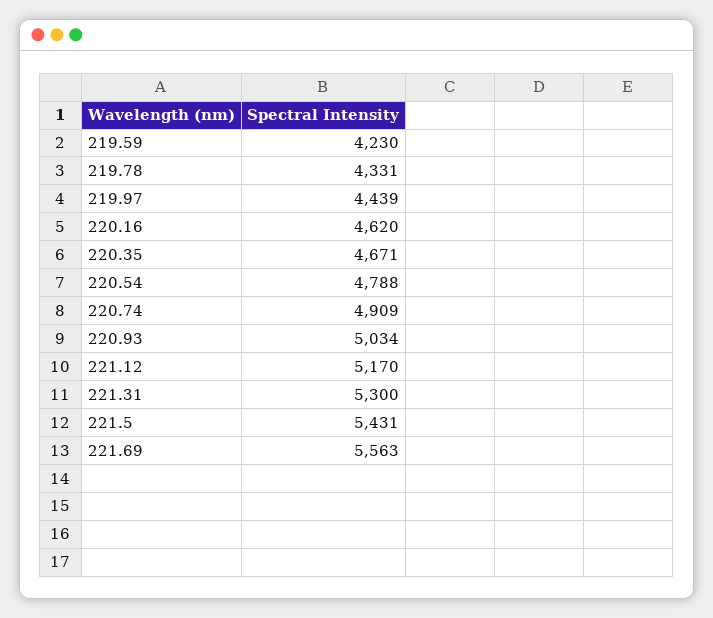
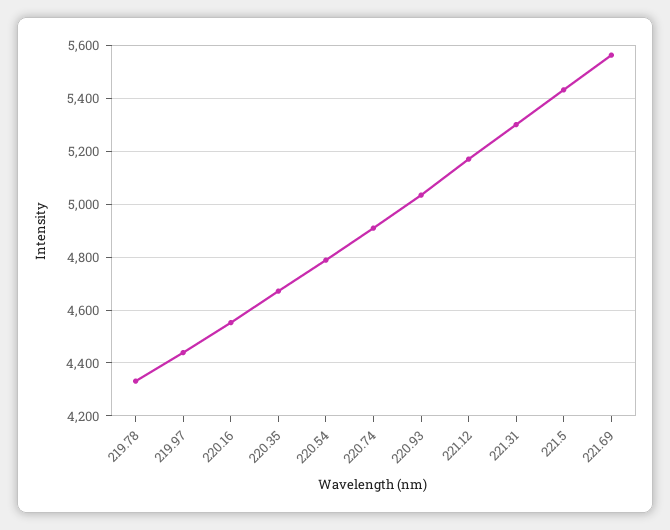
219.59: 4230 -> none
220.16: 4620 -> 4550

